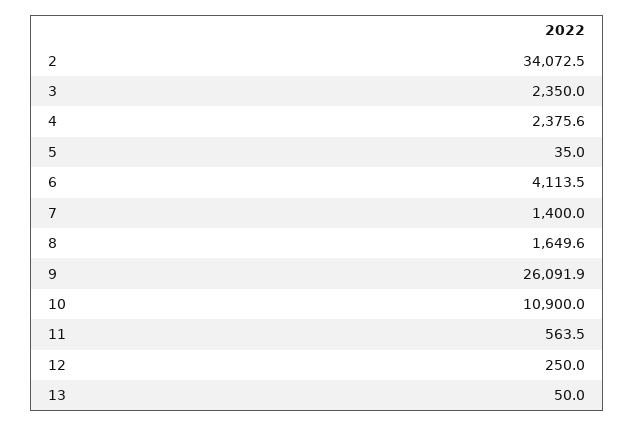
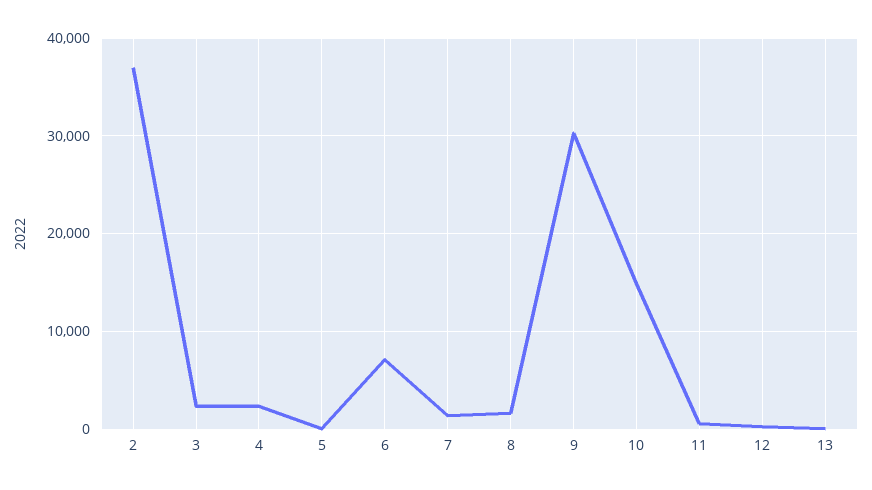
2: 34072.5 -> 37000
6: 4113.5 -> 7000
9: 26091.9 -> 30000
10: 10900 -> 15000

